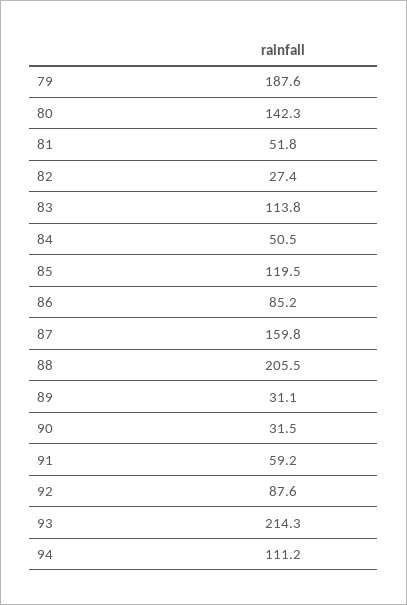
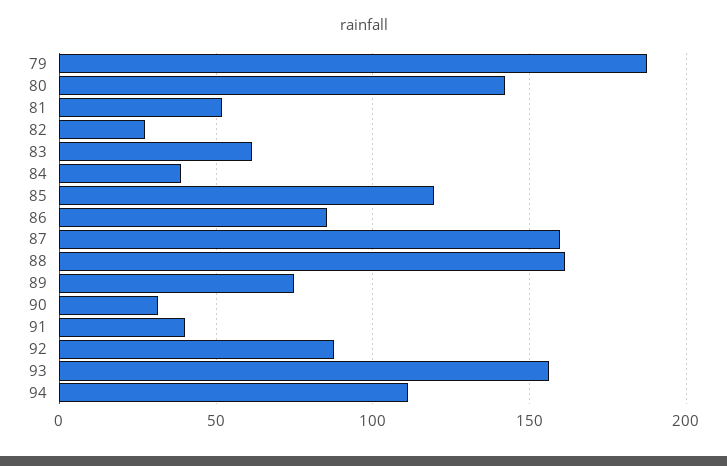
83: 113.8 -> 60
84: 50.5 -> 40
88: 205.5 -> 160
89: 31.1 -> 75
91: 59.2 -> 40
93: 214.3 -> 155

